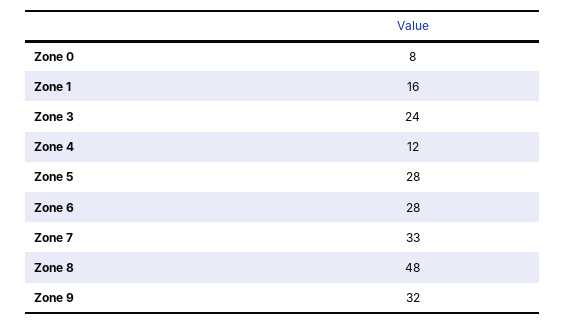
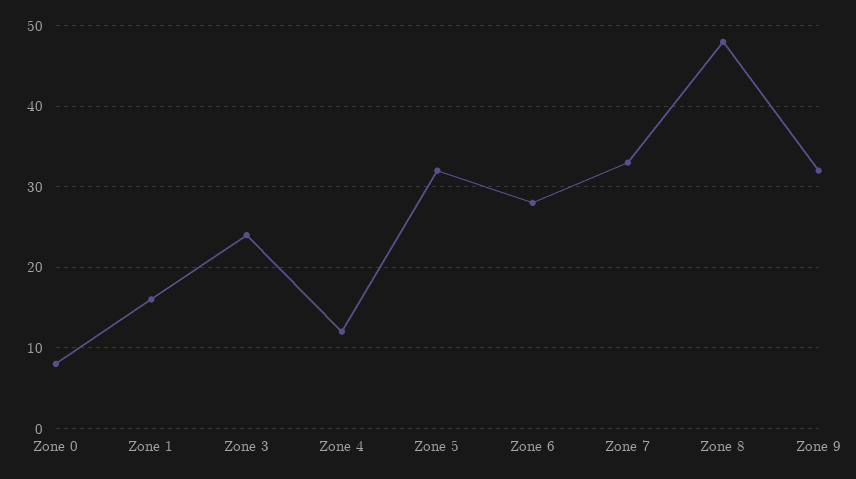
Zone 5: 28 -> 32

